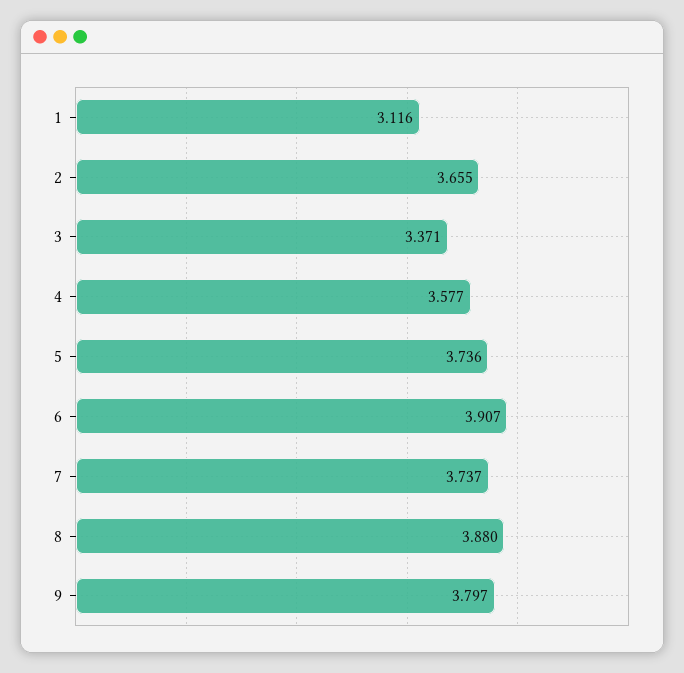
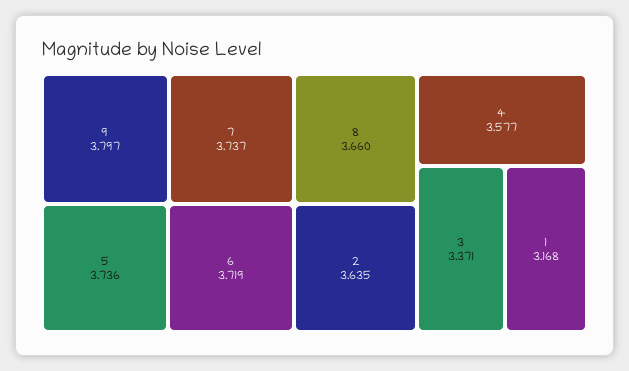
1: 3.116 -> 3.168
2: 3.655 -> 3.635
6: 3.907 -> 3.719
8: 3.88 -> 3.66

